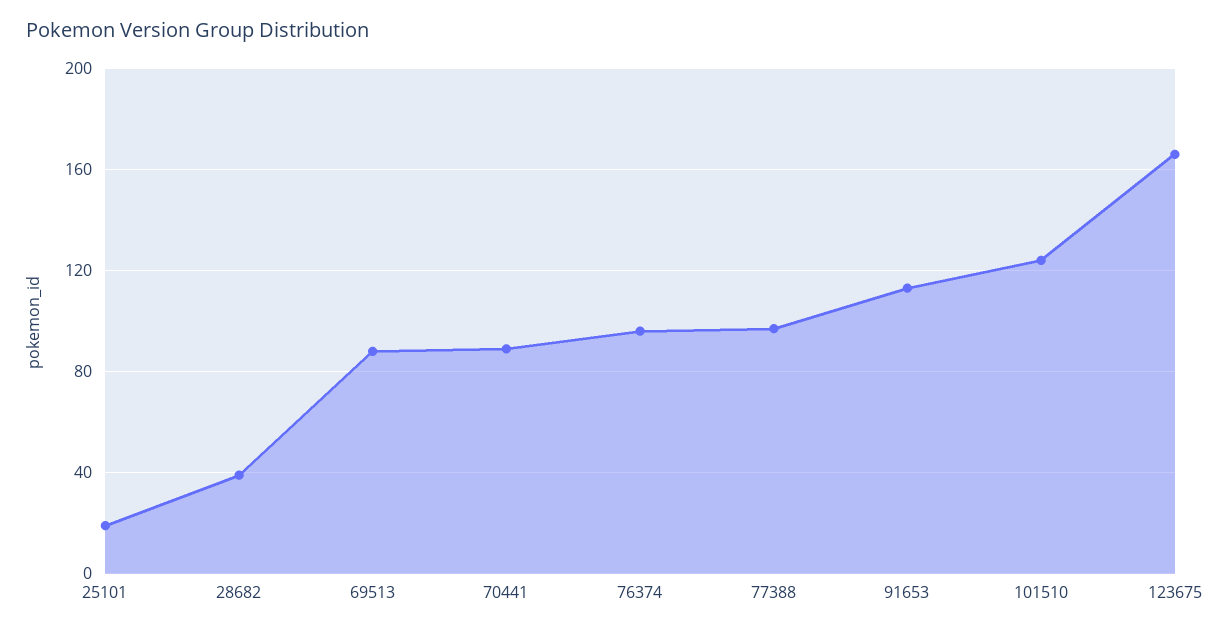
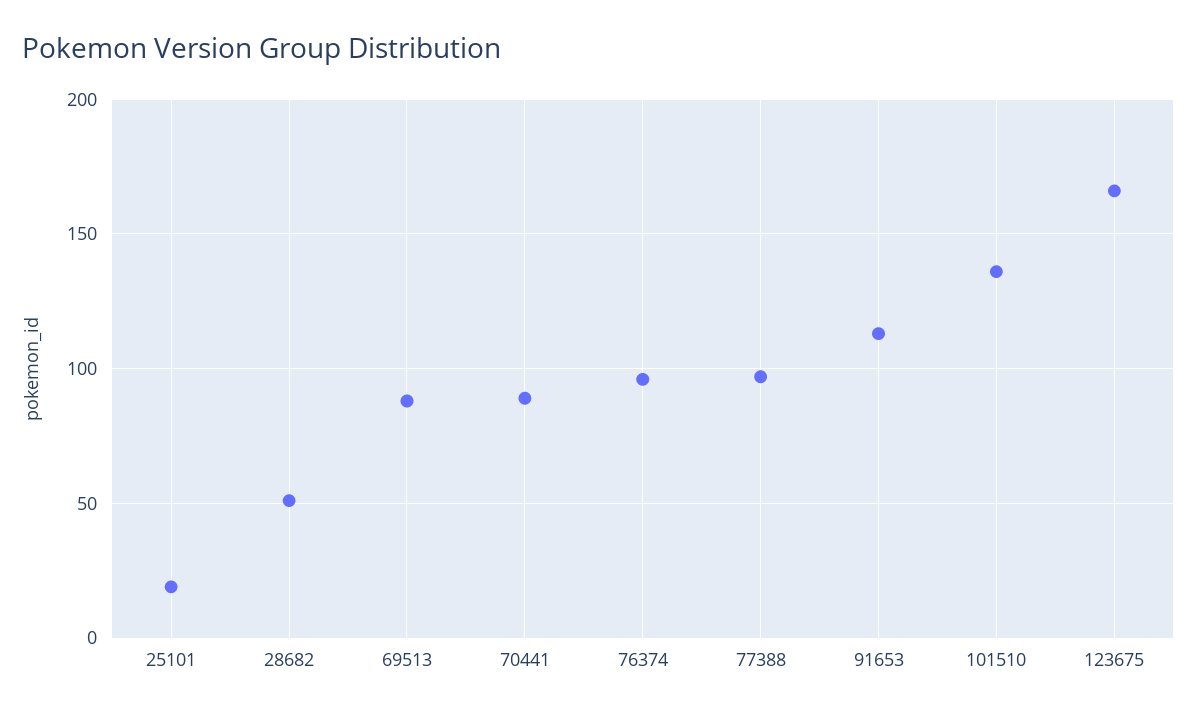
28682: 40 -> 50
101510: 125 -> 135

